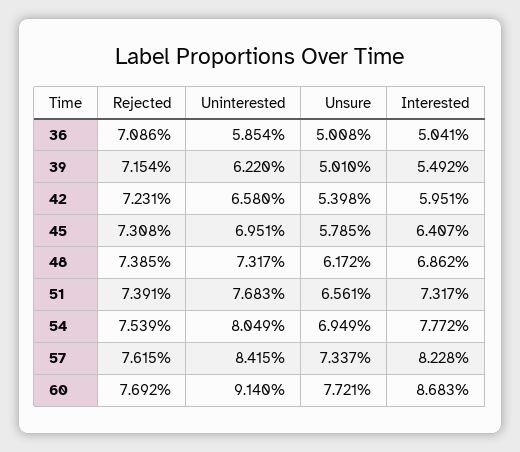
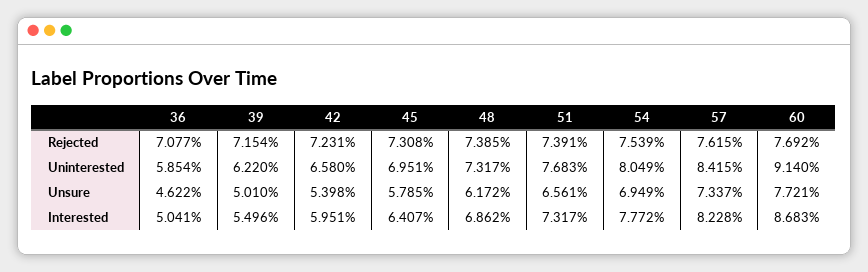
Rejected, 36: 7.086 -> 7.077
Unsure, 36: 5.008 -> 4.622
Interested, 39: 5.492 -> 5.496

